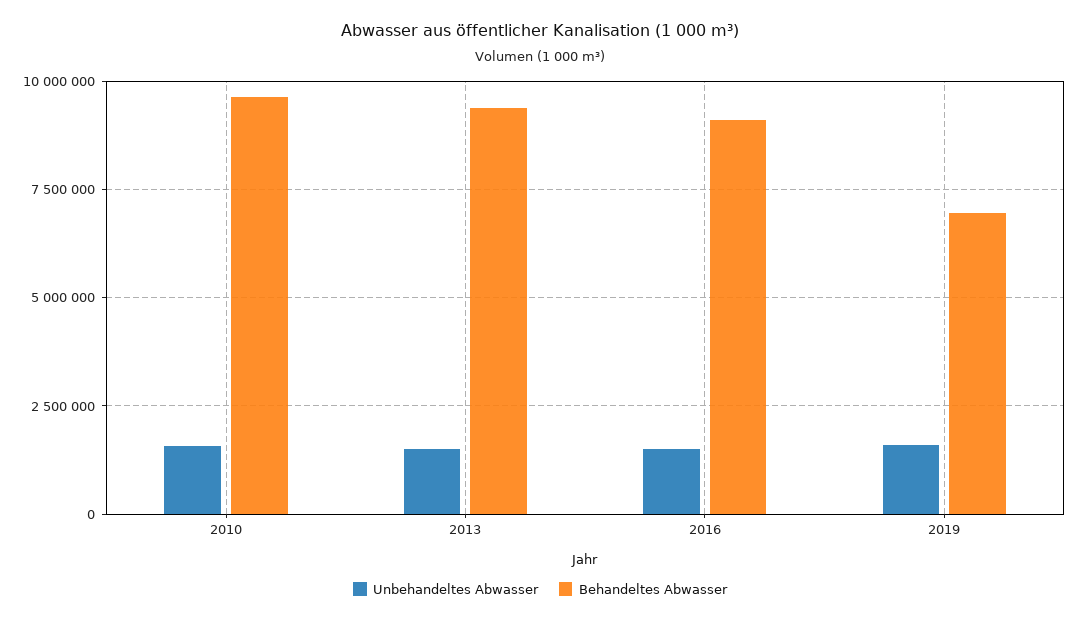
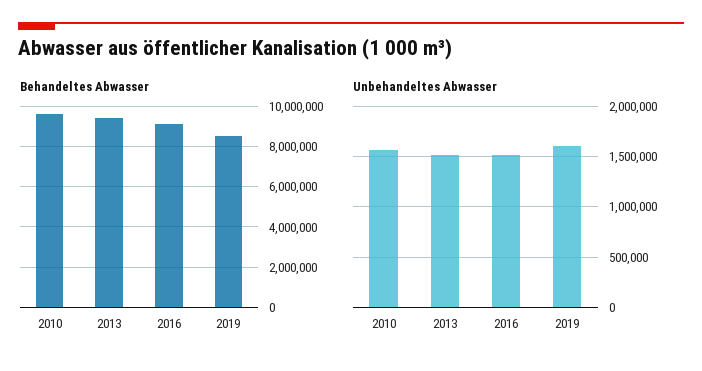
Behandeltes Abwasser, 2019: 7000000 -> 8500000

